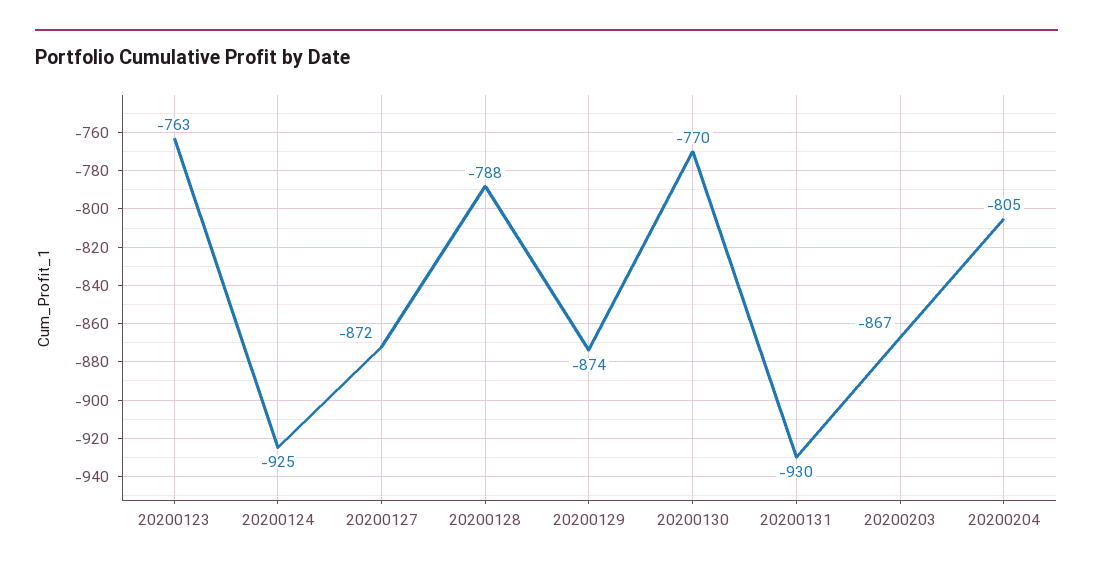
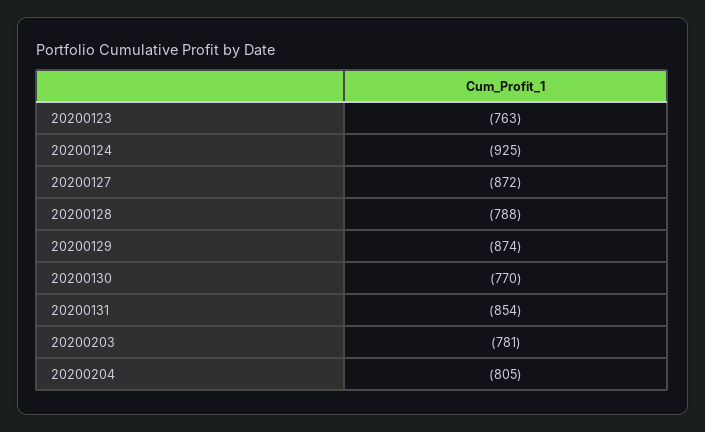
20200131: -930 -> -854
20200203: -867 -> -781

